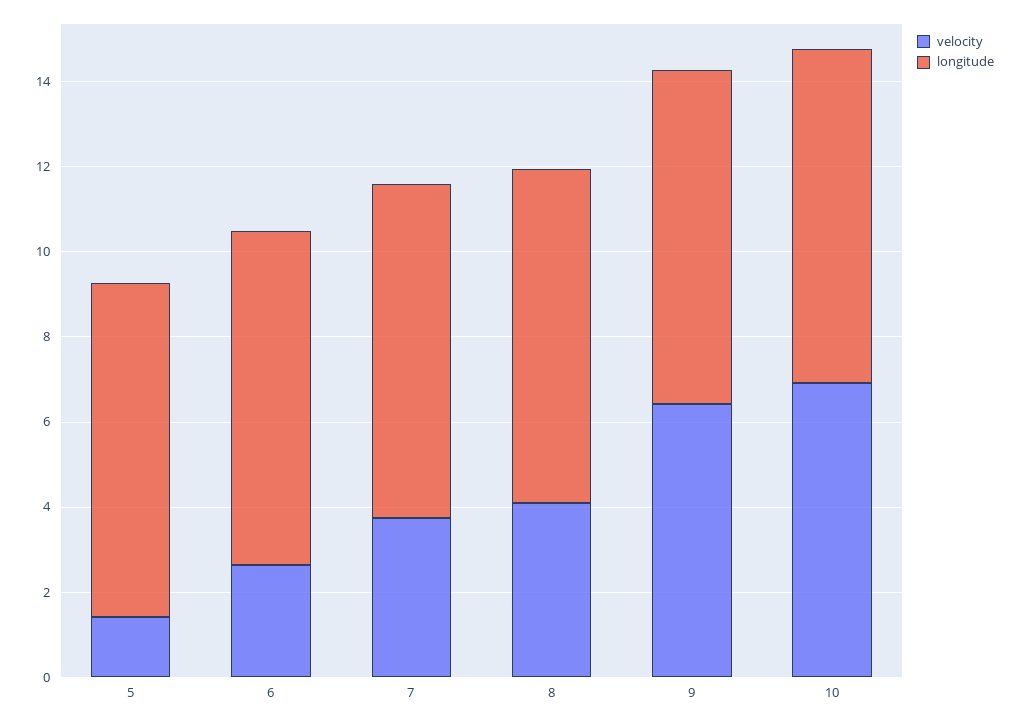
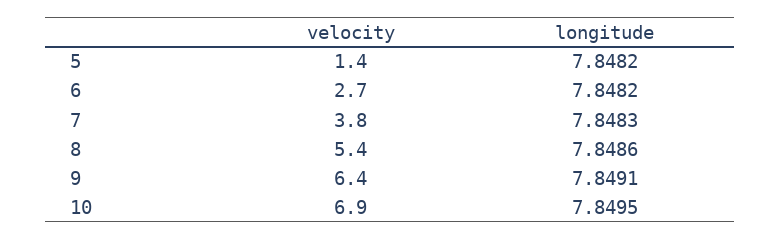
velocity, 8: 4 -> 5.4

